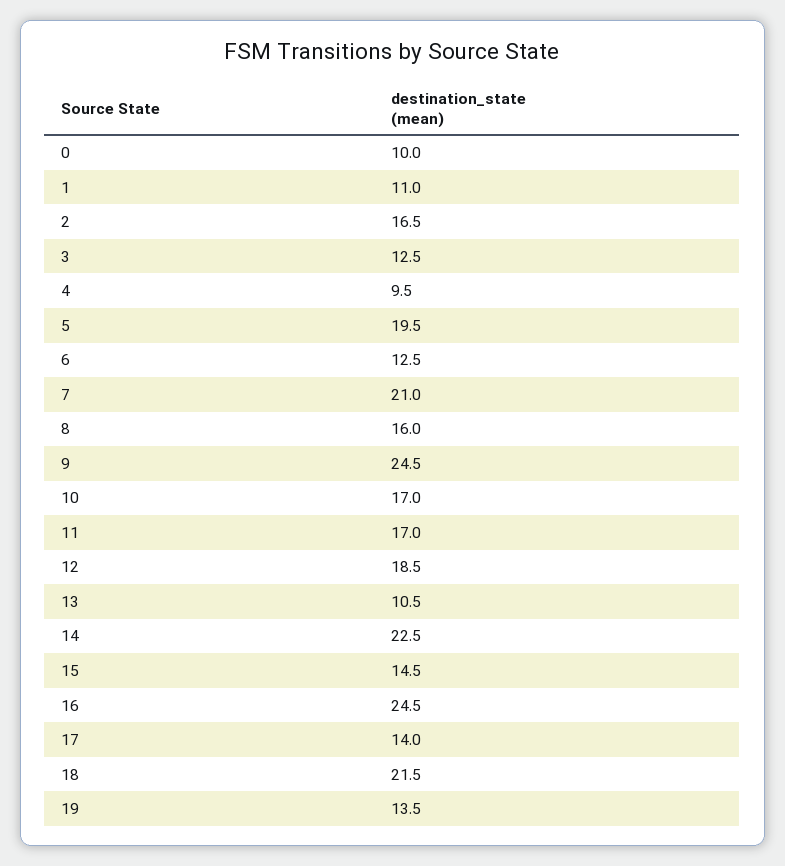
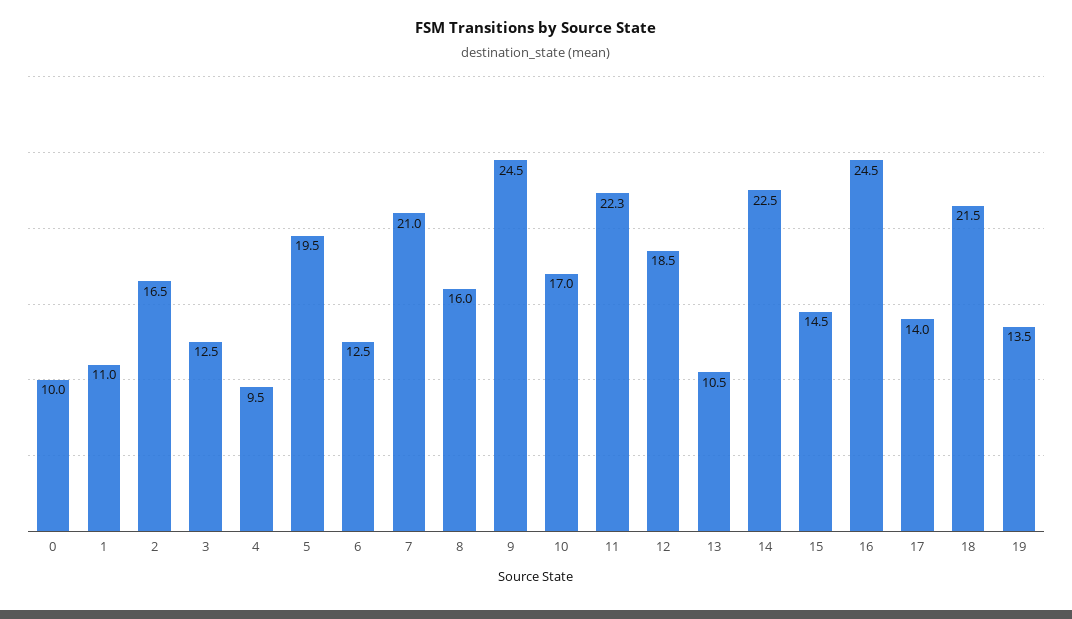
11: 17 -> 22.3

